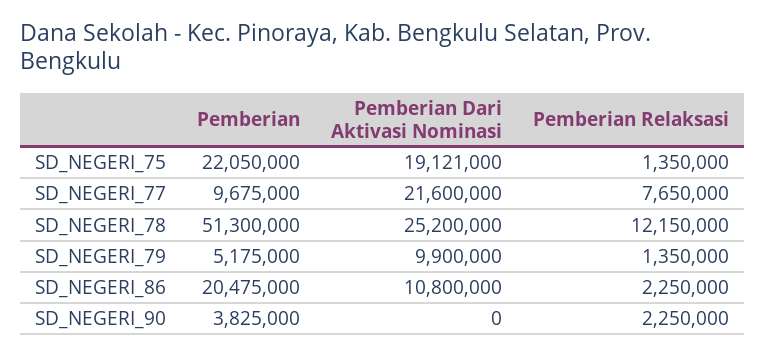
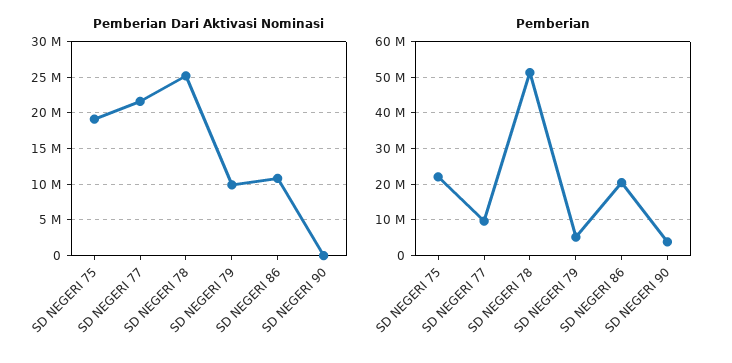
Pemberian Relaksasi, SD_NEGERI_75: 1350000 -> none
Pemberian Relaksasi, SD_NEGERI_77: 7650000 -> none
Pemberian Relaksasi, SD_NEGERI_78: 12150000 -> none
Pemberian Relaksasi, SD_NEGERI_79: 1350000 -> none
Pemberian Relaksasi, SD_NEGERI_86: 2250000 -> none
Pemberian Relaksasi, SD_NEGERI_90: 2250000 -> none

